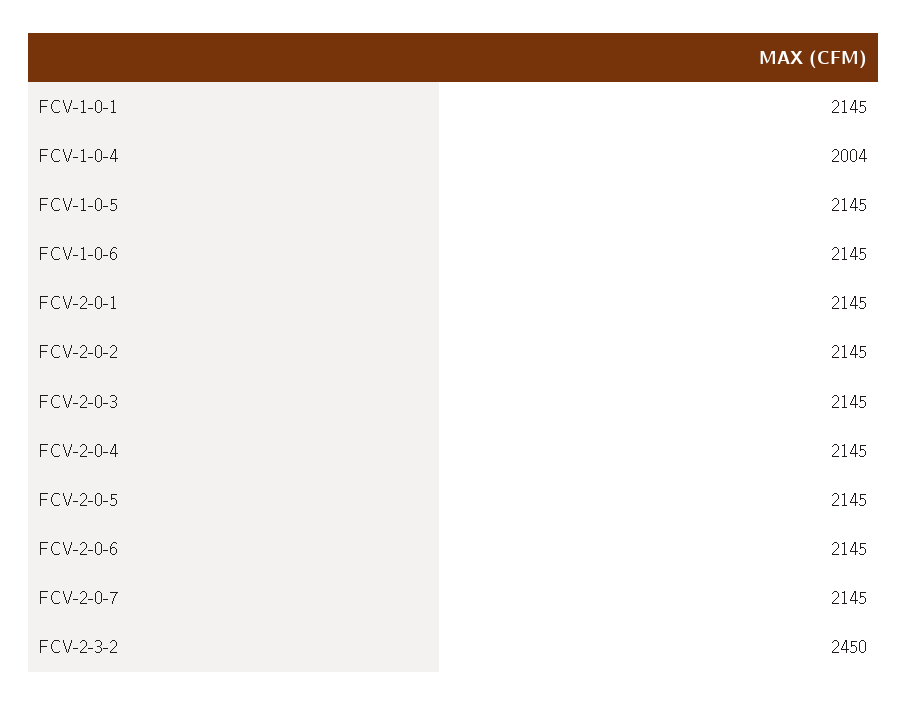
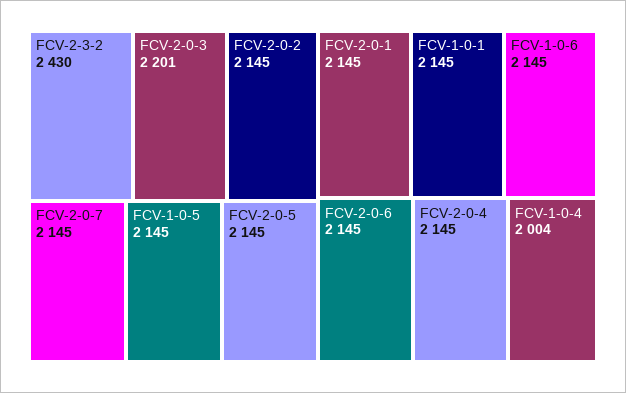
FCV-2-0-3: 2145 -> 2201
FCV-2-3-2: 2450 -> 2430

